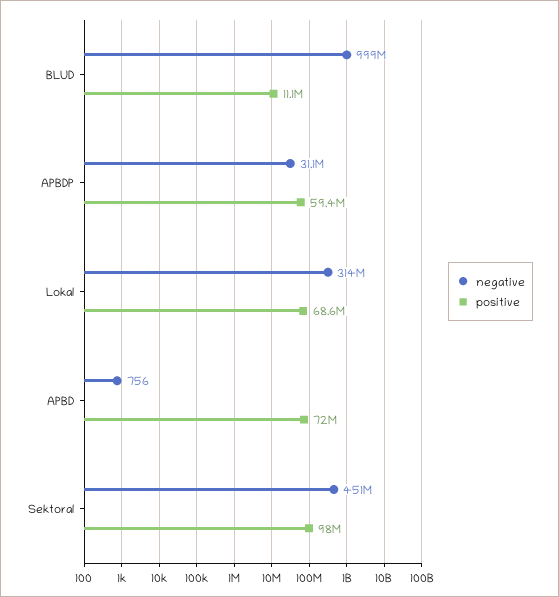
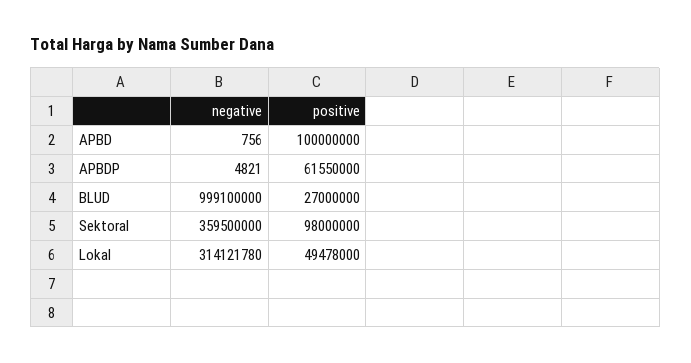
positive, BLUD: 11100000 -> 27000000
negative, APBDP: 31100000 -> 4821
positive, APBDP: 59400000 -> 61550000
positive, Lokal: 68600000 -> 49478000
positive, APBD: 72000000 -> 100000000
negative, Sektoral: 451000000 -> 359500000

